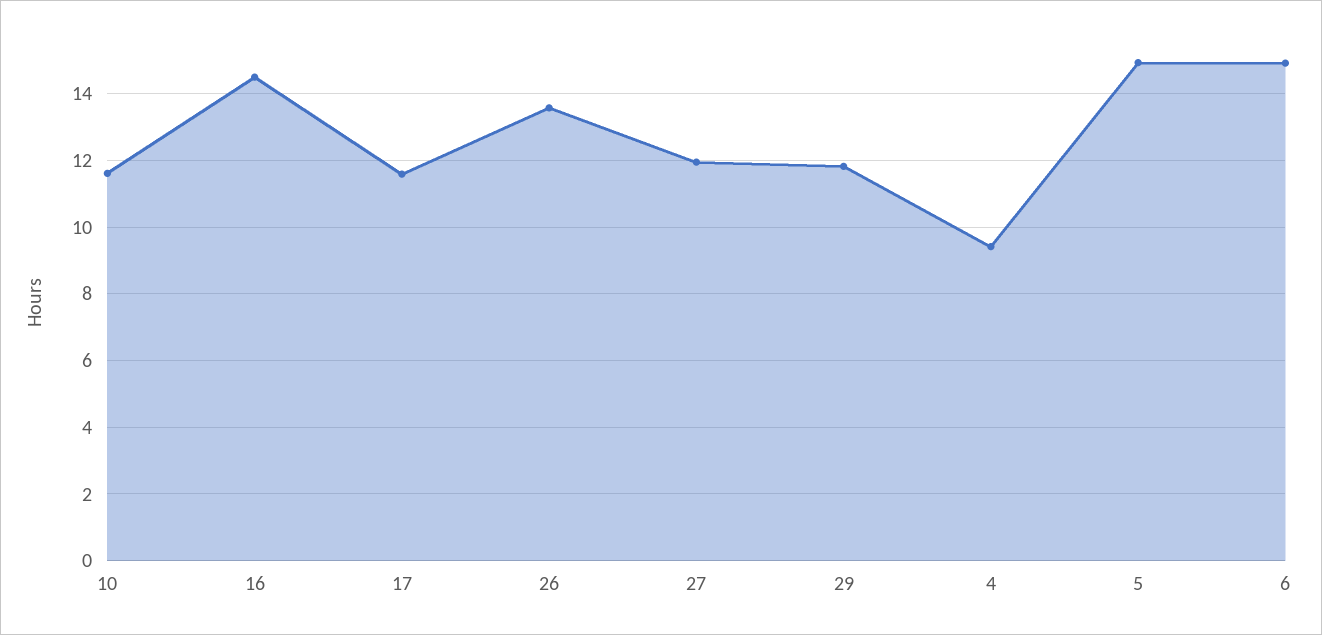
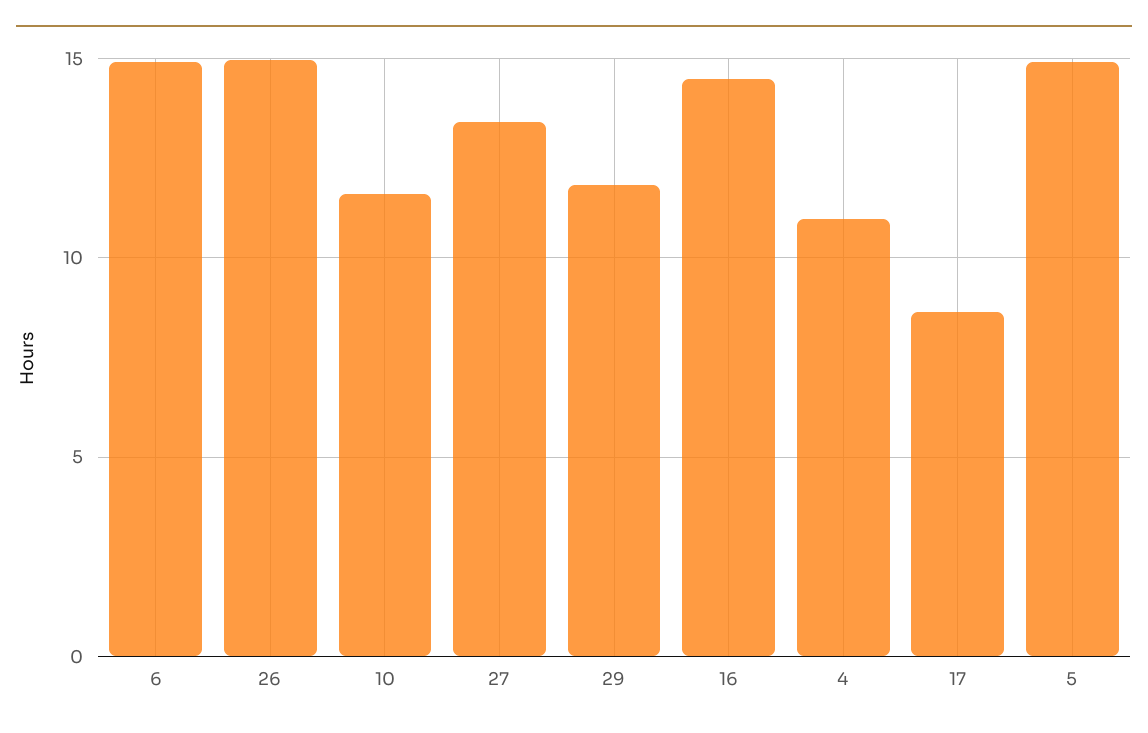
17: 11.6 -> 8.5
26: 13.6 -> 15
27: 12 -> 13.5
4: 9.4 -> 11

